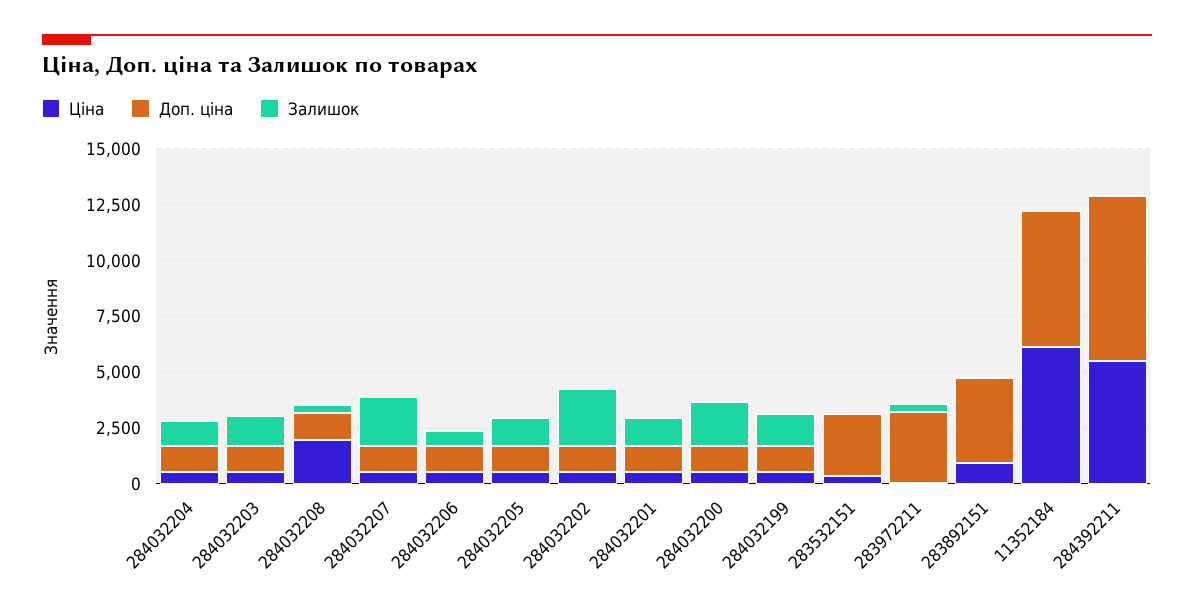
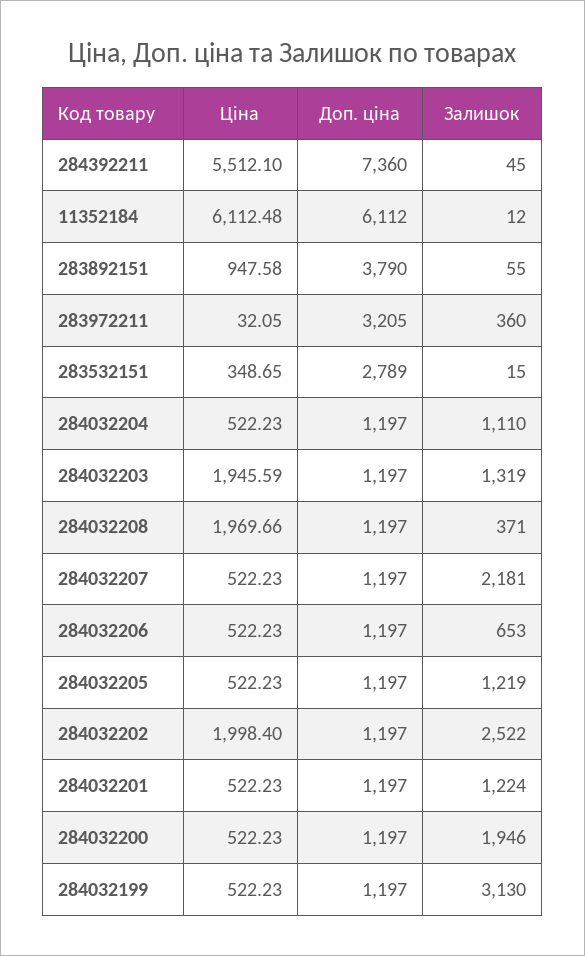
Ціна, 284032203: 500 -> 1945.59
Ціна, 284032202: 500 -> 1998.4
Залишок, 284032199: 1500 -> 3130

